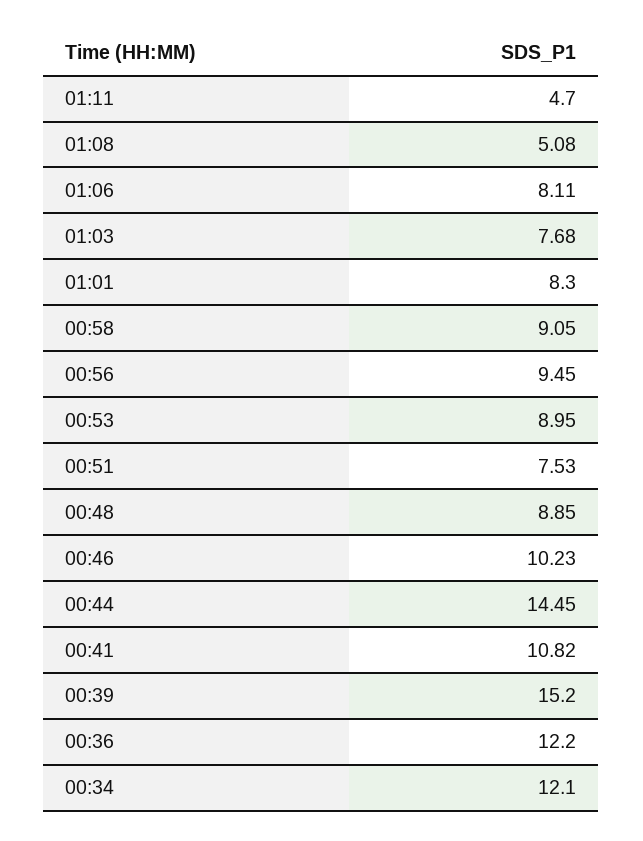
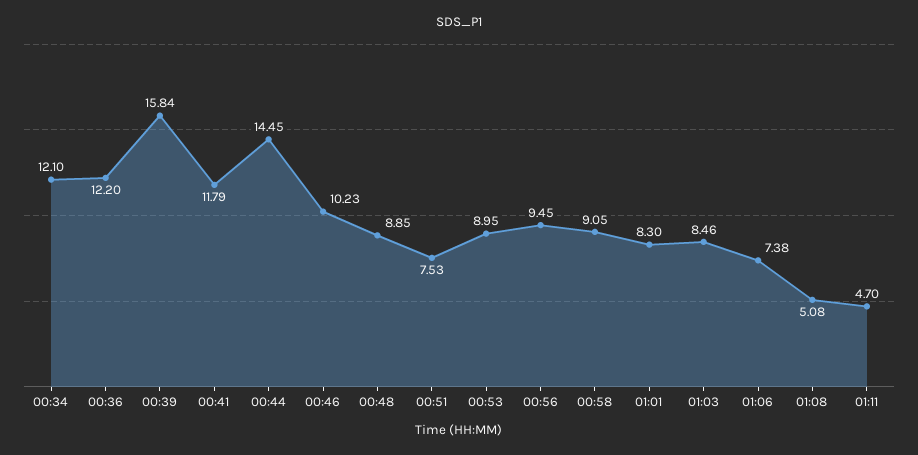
01:06: 8.11 -> 7.38
01:03: 7.68 -> 8.46
00:41: 10.82 -> 11.79
00:39: 15.2 -> 15.84

